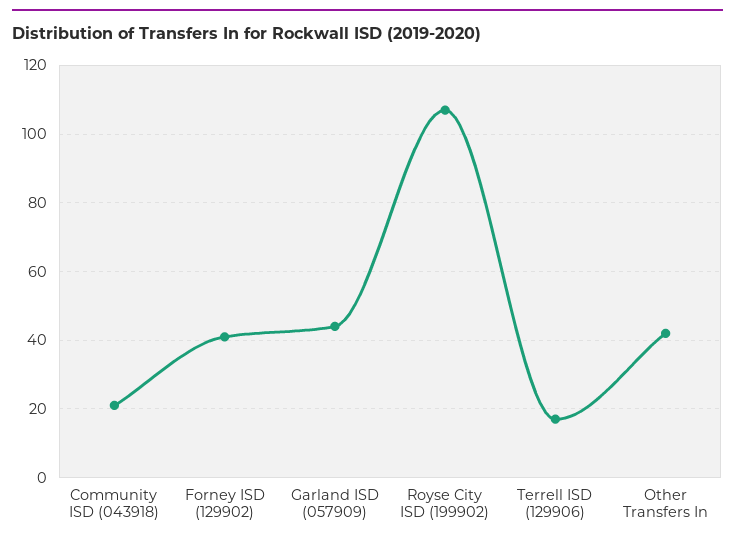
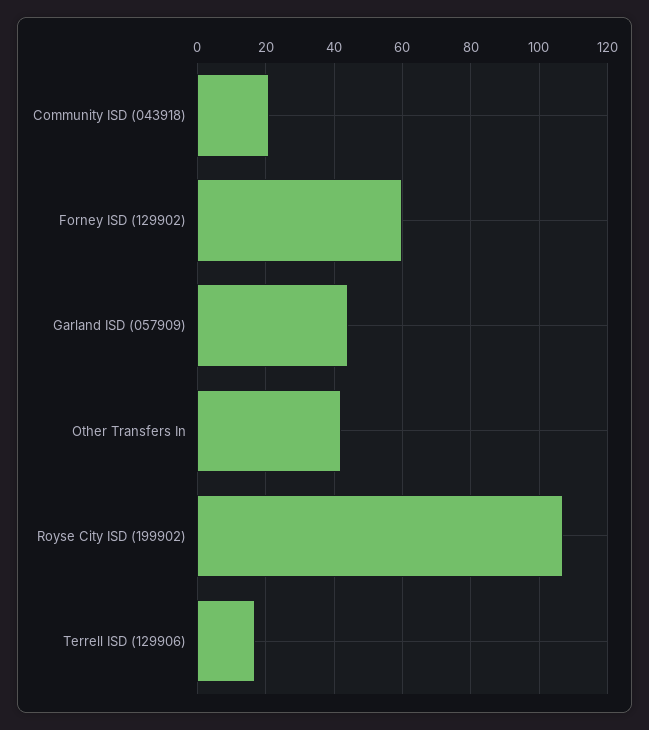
Forney ISD (129902): 40 -> 60

